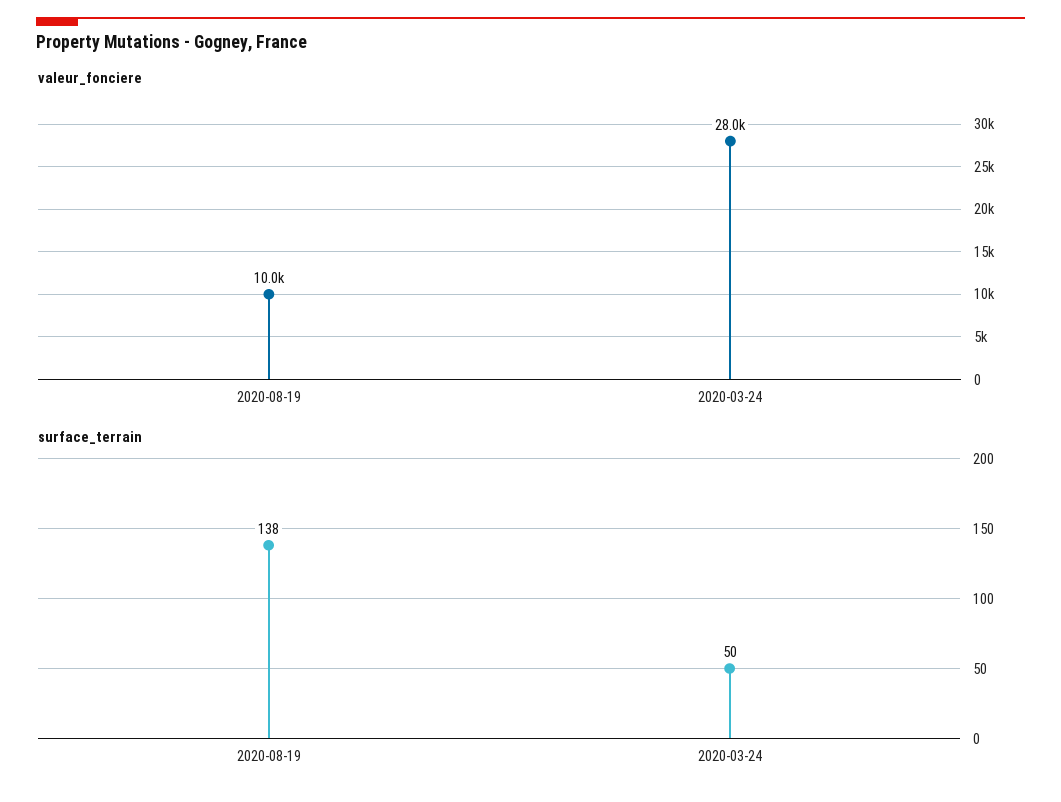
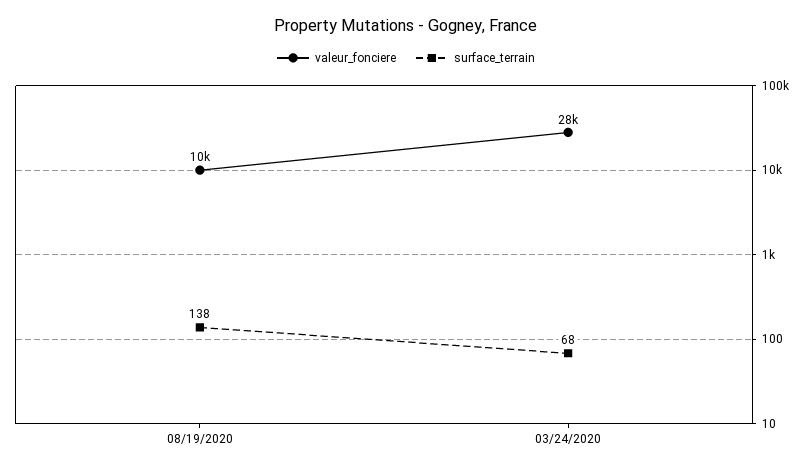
surface_terrain, 2020-03-24: 50 -> 68

